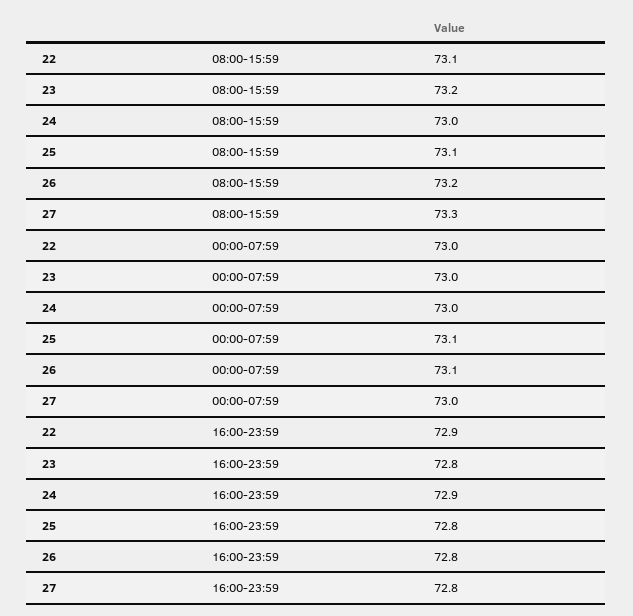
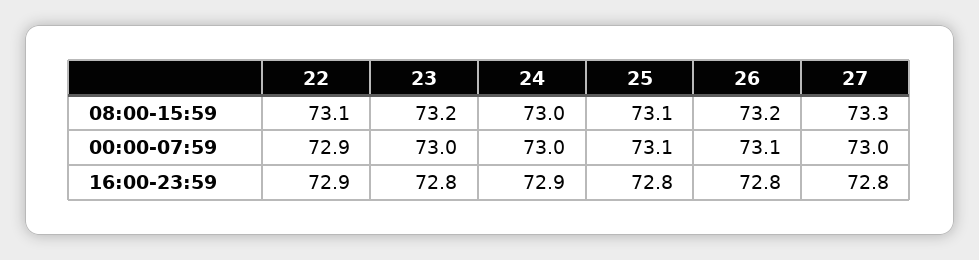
22, 00:00-07:59: 73 -> 72.9

